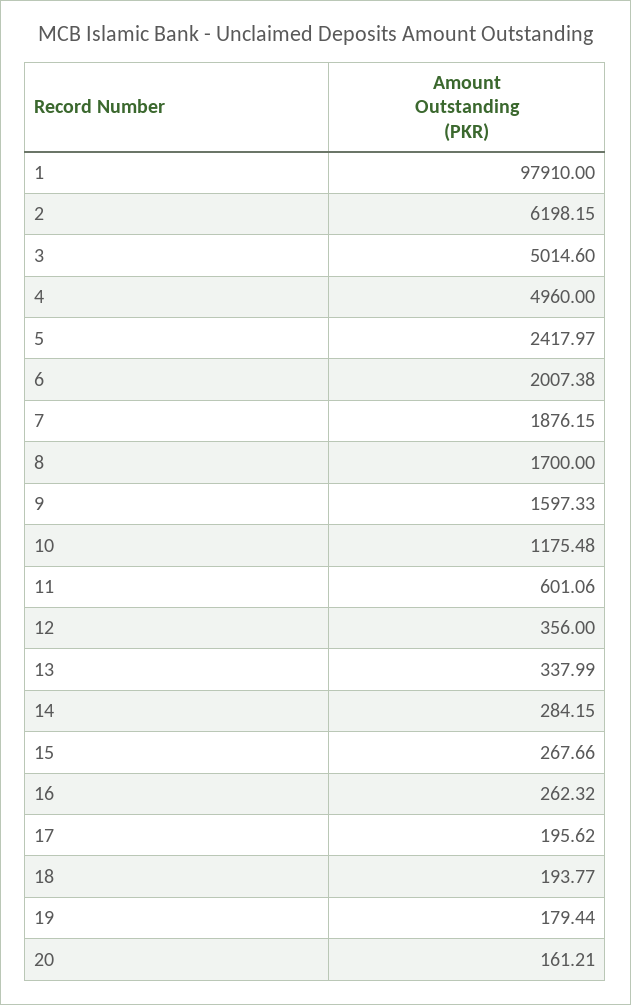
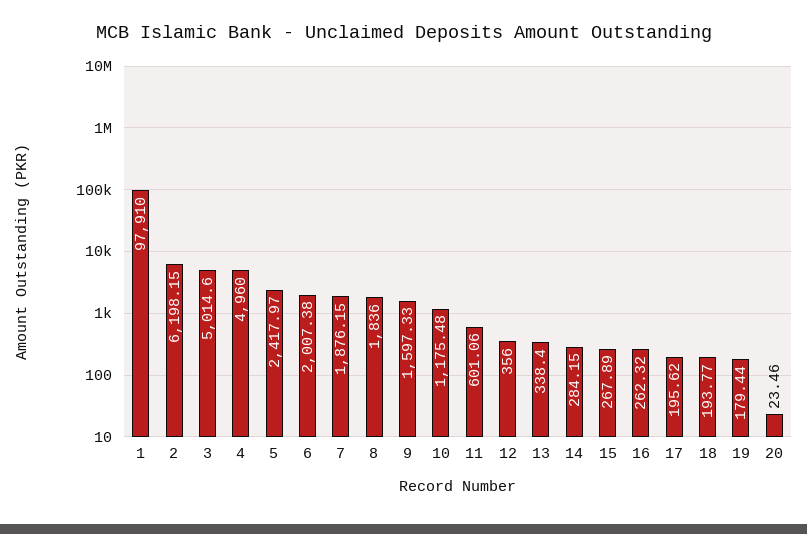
8: 1700 -> 1836
13: 337.99 -> 338.4
15: 267.66 -> 267.89
20: 161.21 -> 23.46

